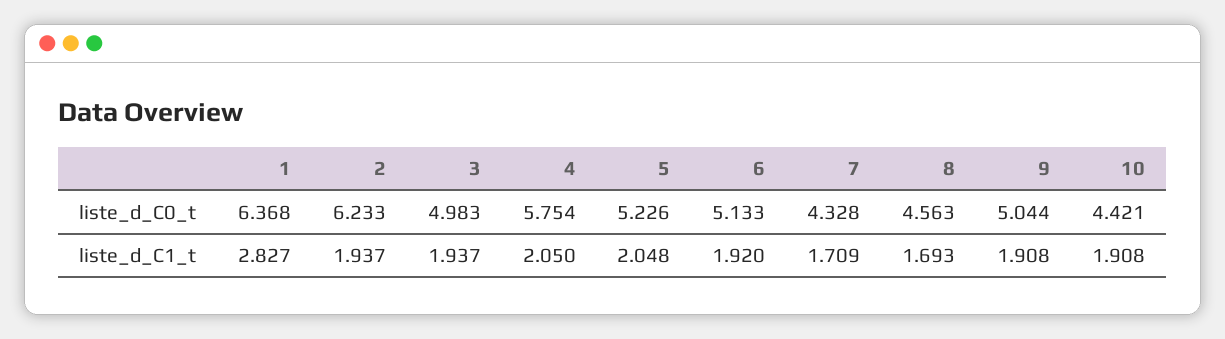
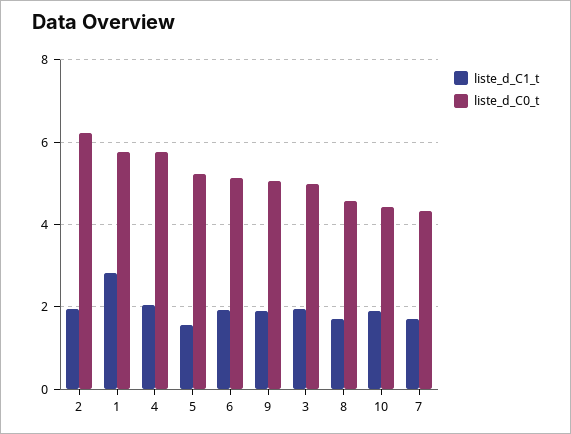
liste_d_C0_t, 1: 6.368 -> 5.8
liste_d_C1_t, 5: 2.048 -> 1.6

